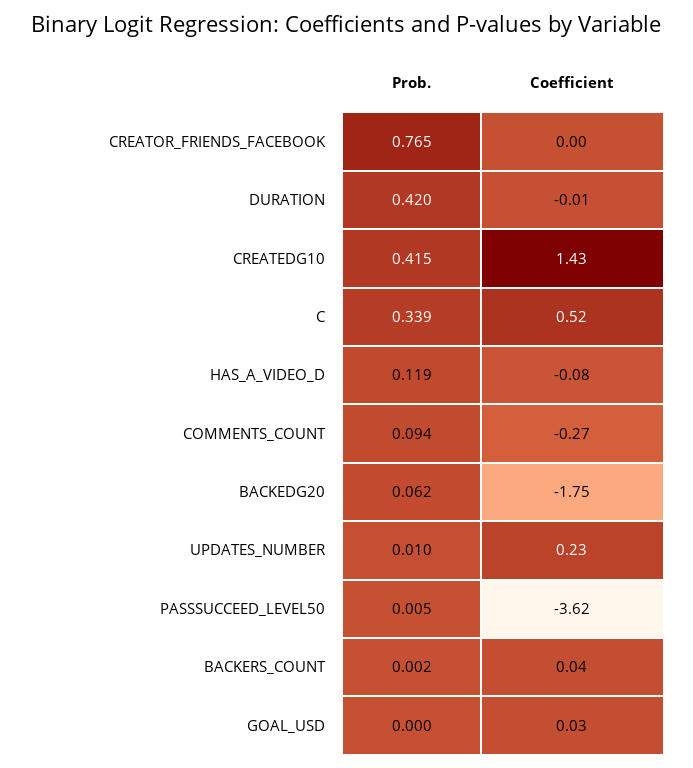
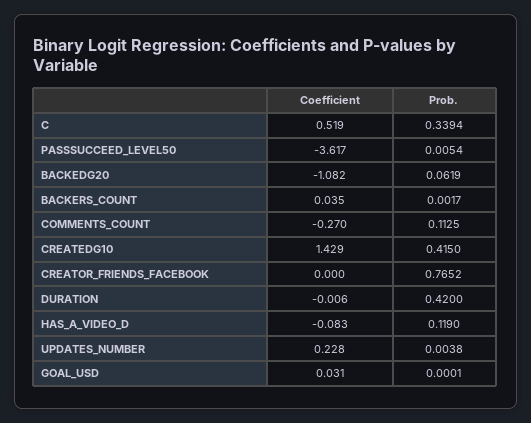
Prob., COMMENTS_COUNT: 0.094 -> 0.1125
Coefficient, BACKEDG20: -1.75 -> -1.082
Prob., UPDATES_NUMBER: 0.01 -> 0.0038

